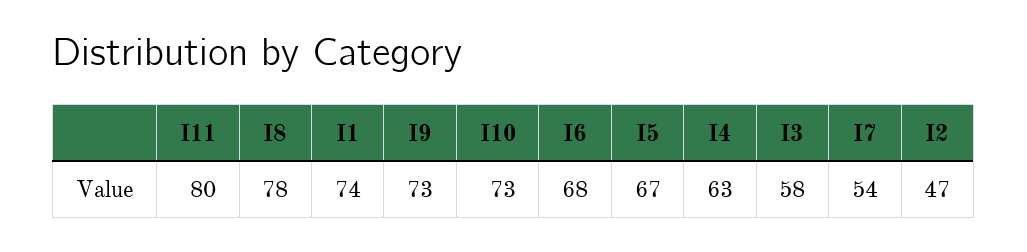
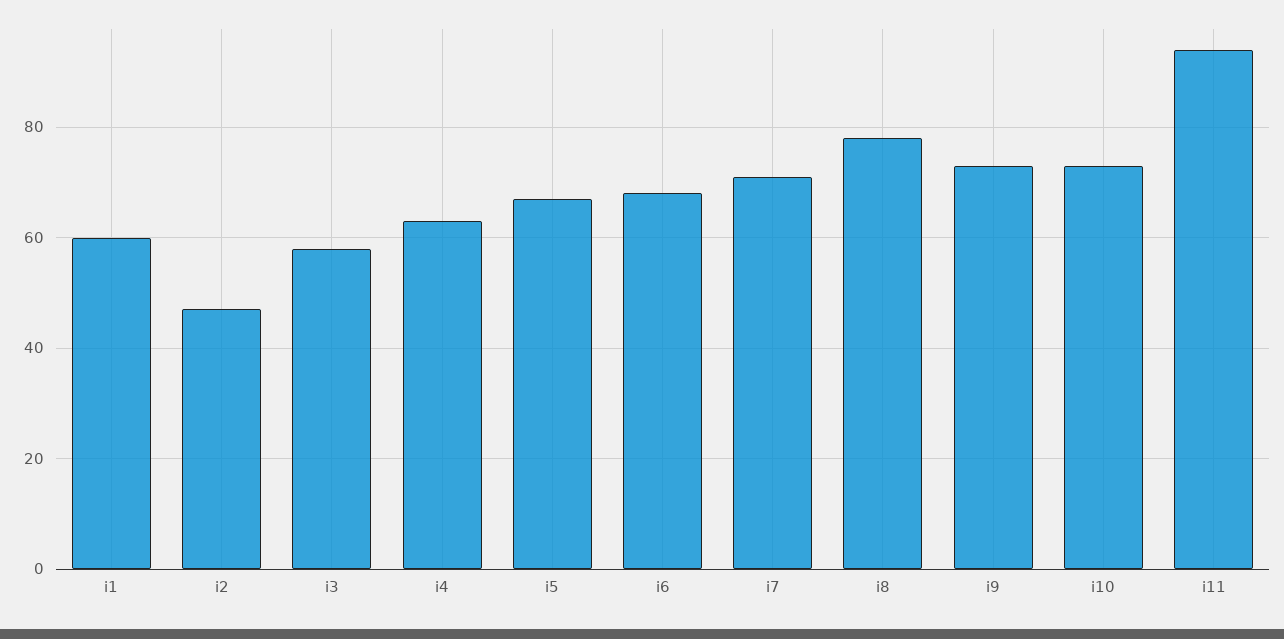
I11: 80 -> 95
I1: 74 -> 60
I7: 54 -> 70

